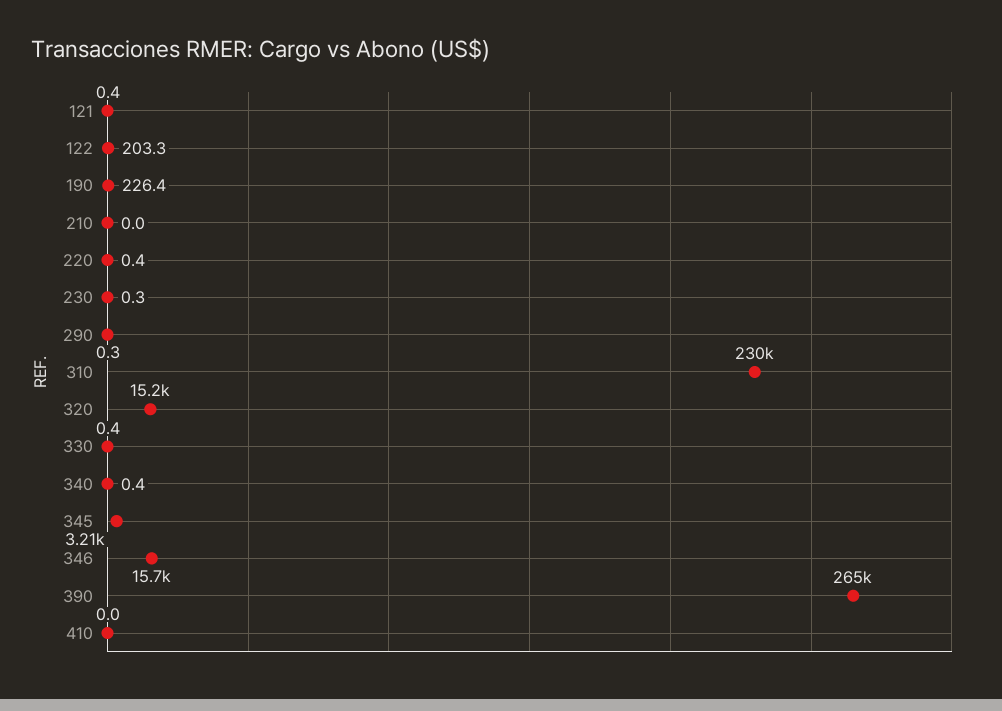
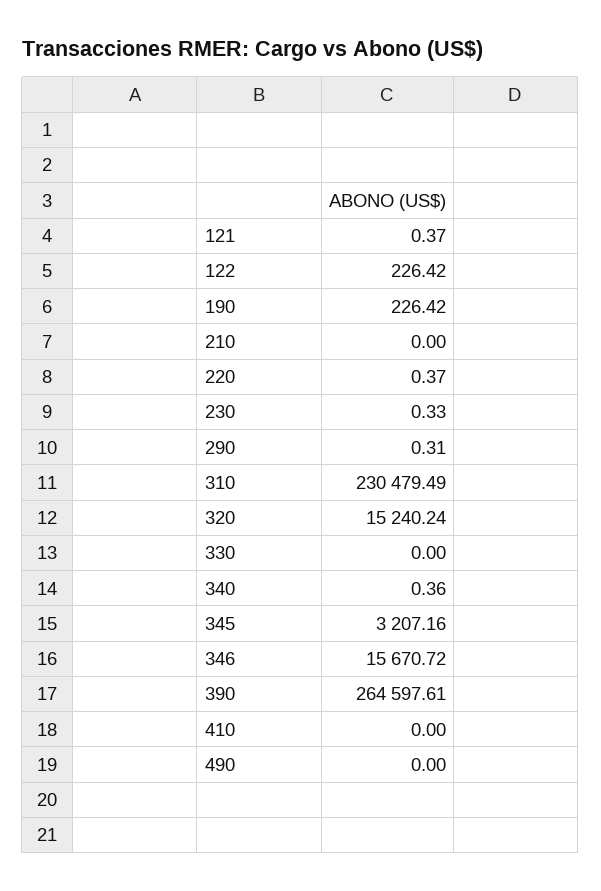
122: 203.3 -> 226.42
330: 0.4 -> 0
490: none -> 0

